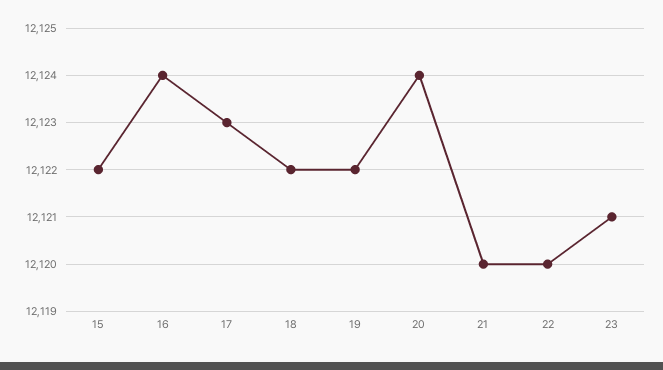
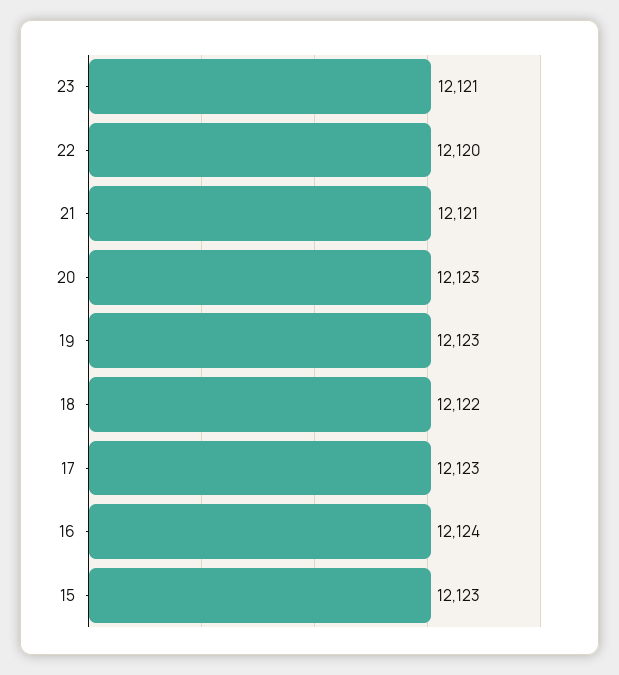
15: 12122 -> 12123
19: 12122 -> 12123
20: 12124 -> 12123
21: 12120 -> 12121

